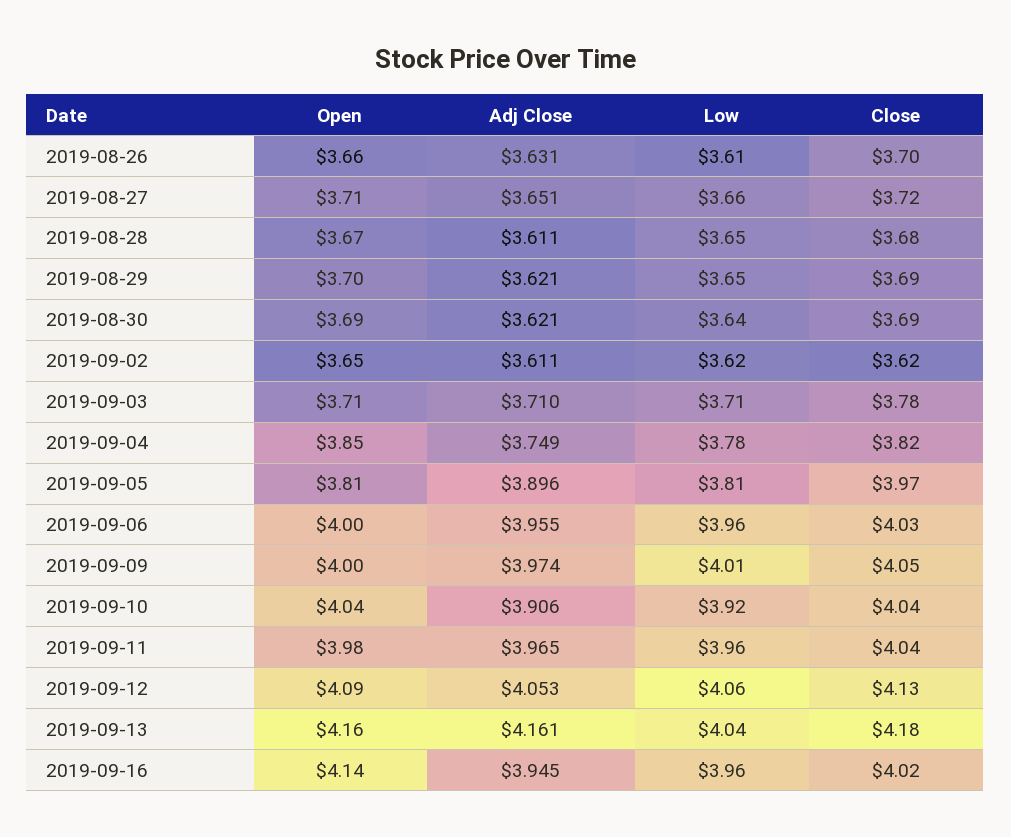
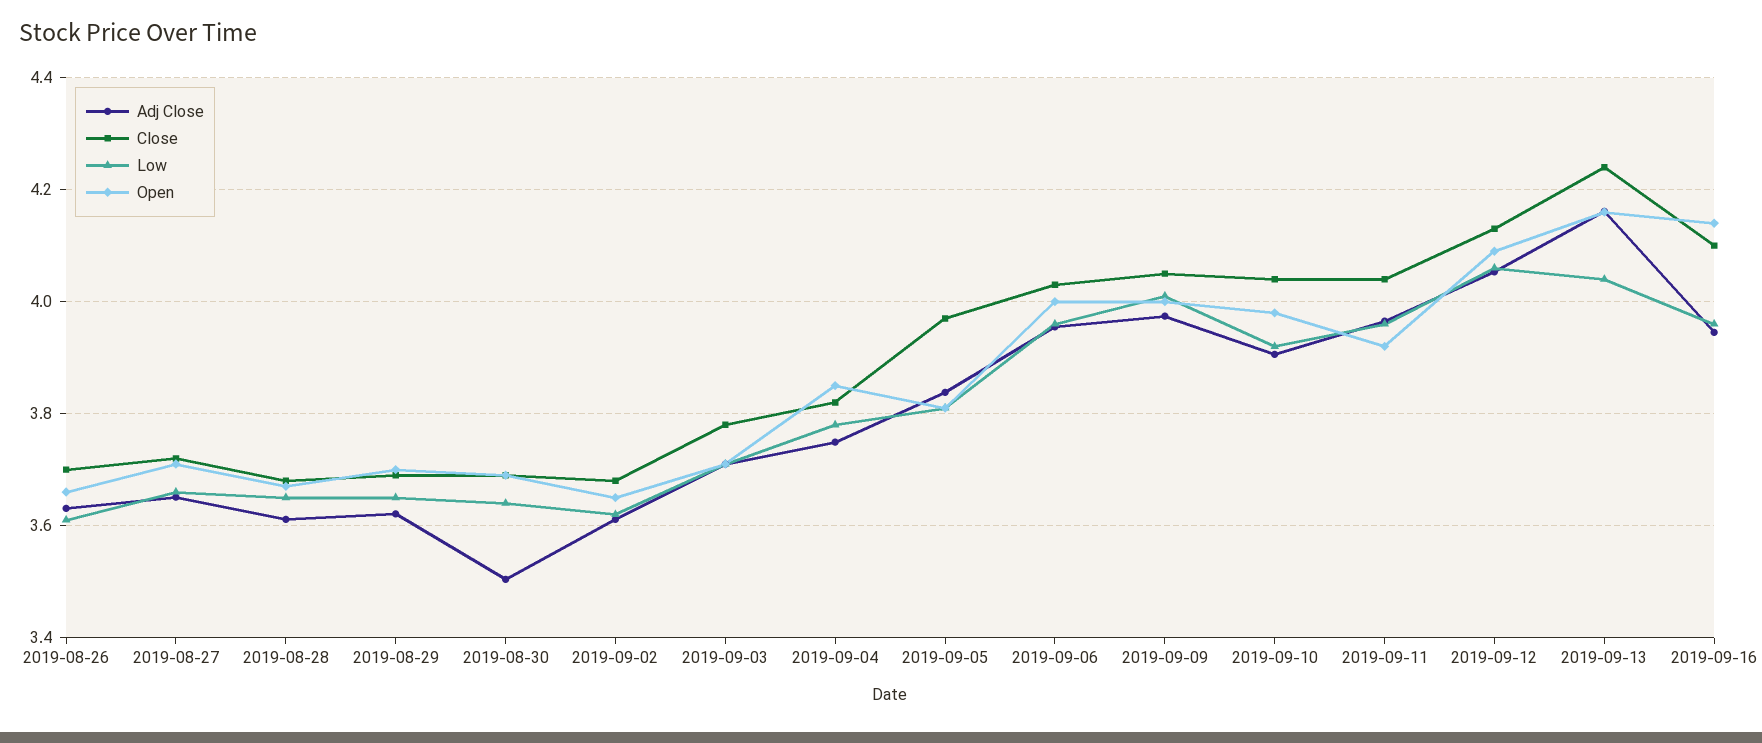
Adj Close, 2019-08-30: 3.621 -> 3.5
Close, 2019-09-02: 3.62 -> 3.68
Adj Close, 2019-09-05: 3.896 -> 3.84
Open, 2019-09-10: 4.04 -> 3.98
Open, 2019-09-11: 3.98 -> 3.92
Close, 2019-09-13: 4.18 -> 4.24
Close, 2019-09-16: 4.02 -> 4.1

